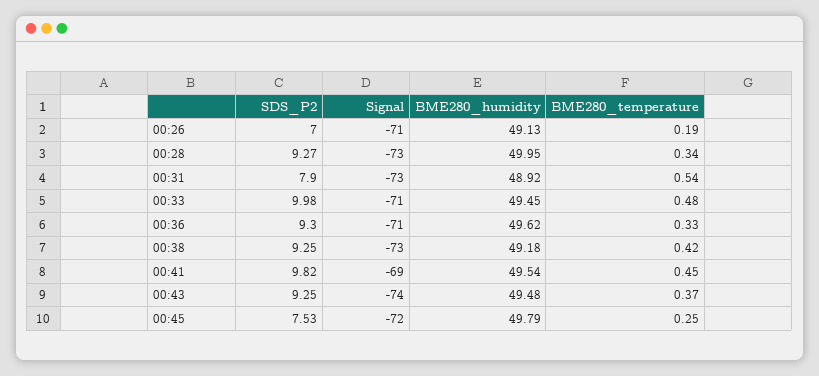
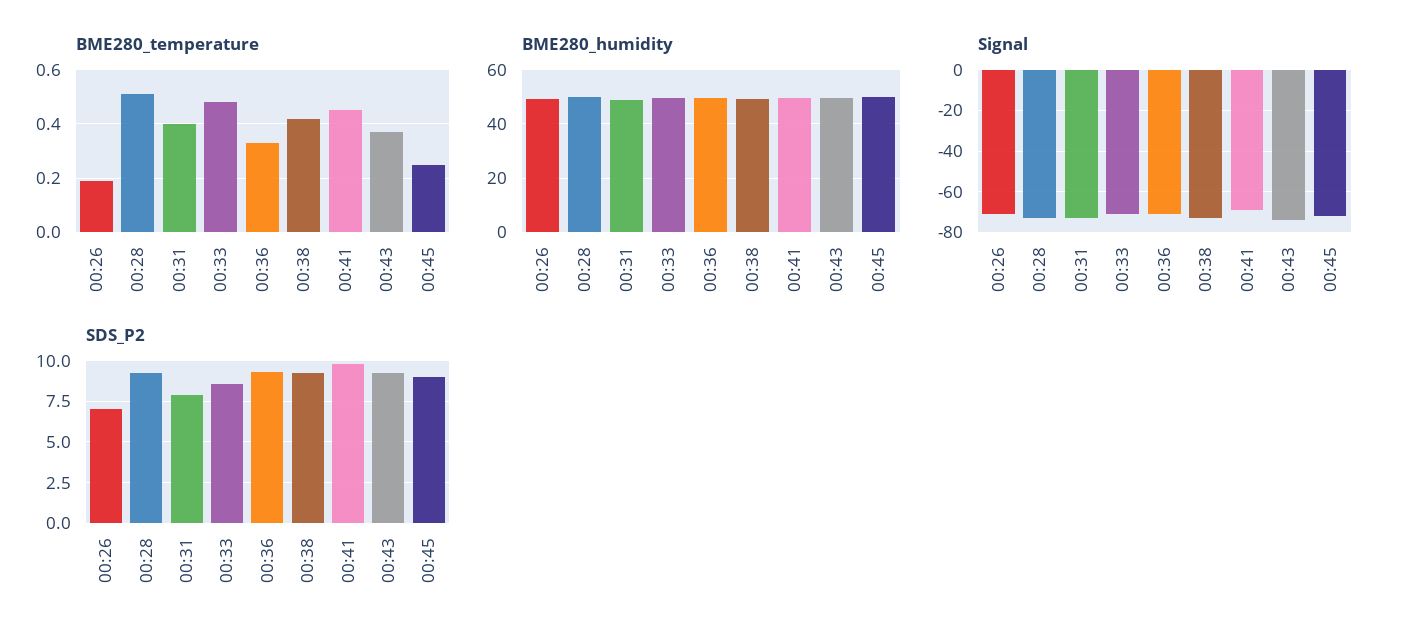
BME280_temperature, 00:28: 0.34 -> 0.5
BME280_temperature, 00:31: 0.54 -> 0.4
SDS_P2, 00:33: 9.98 -> 8.5
SDS_P2, 00:45: 7.53 -> 9

